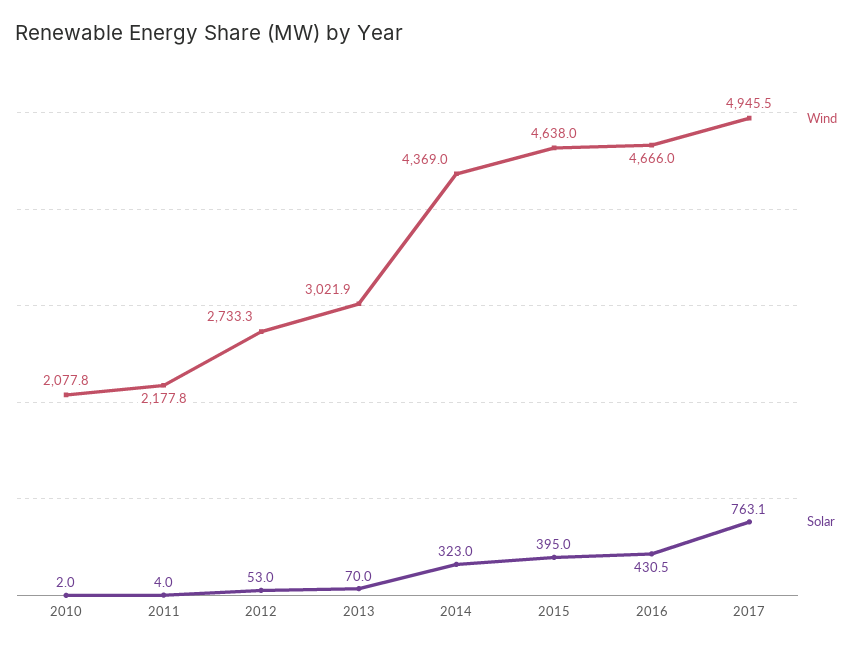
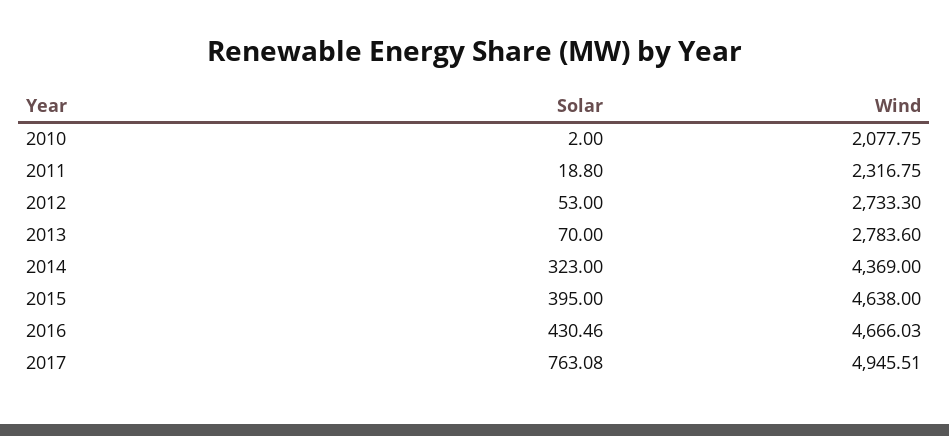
Wind, 2011: 2177.8 -> 2316.75
Solar, 2011: 4 -> 18.8
Wind, 2013: 3021.9 -> 2783.6

